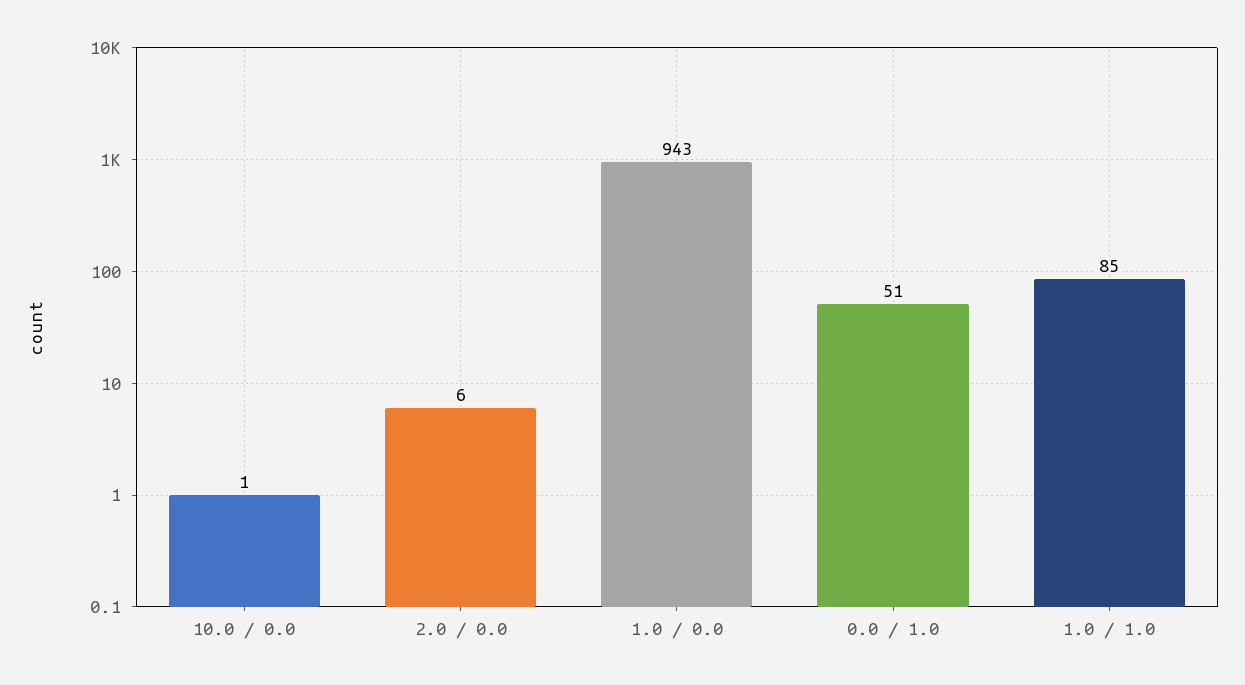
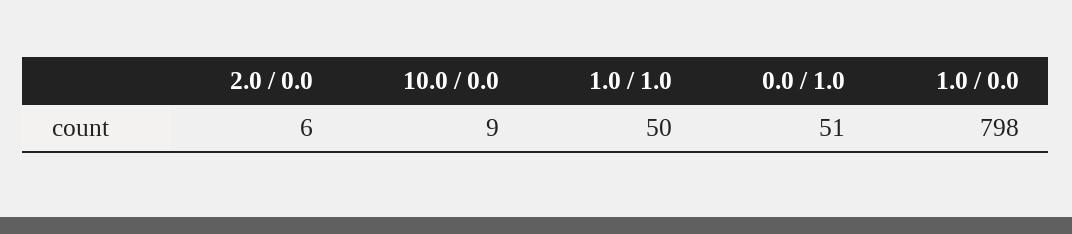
10.0 / 0.0: 1 -> 9
1.0 / 0.0: 943 -> 798
1.0 / 1.0: 85 -> 50

